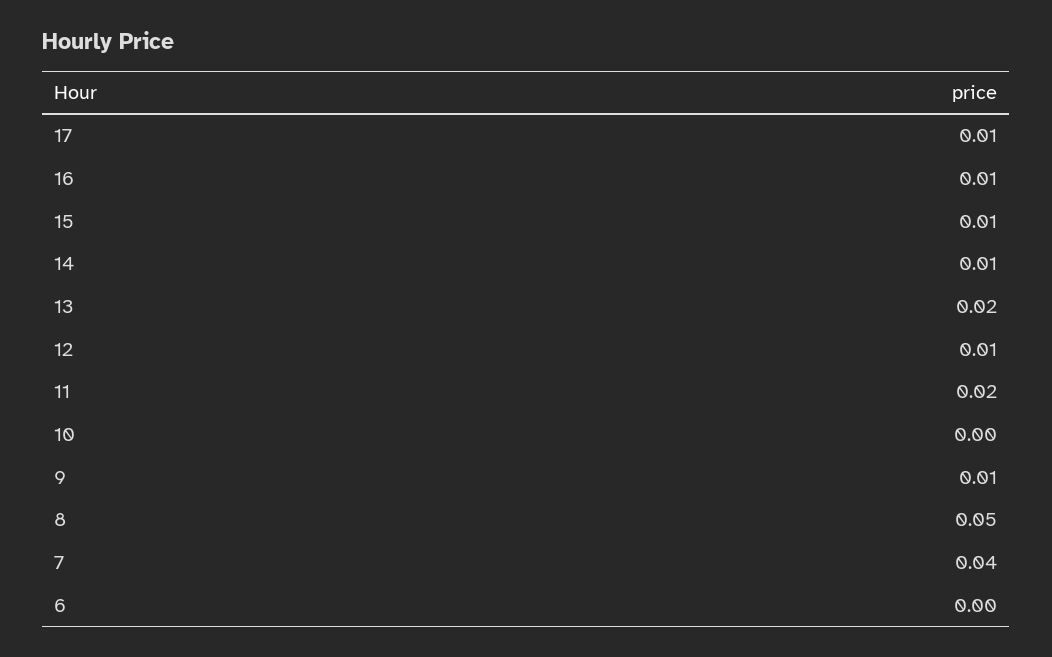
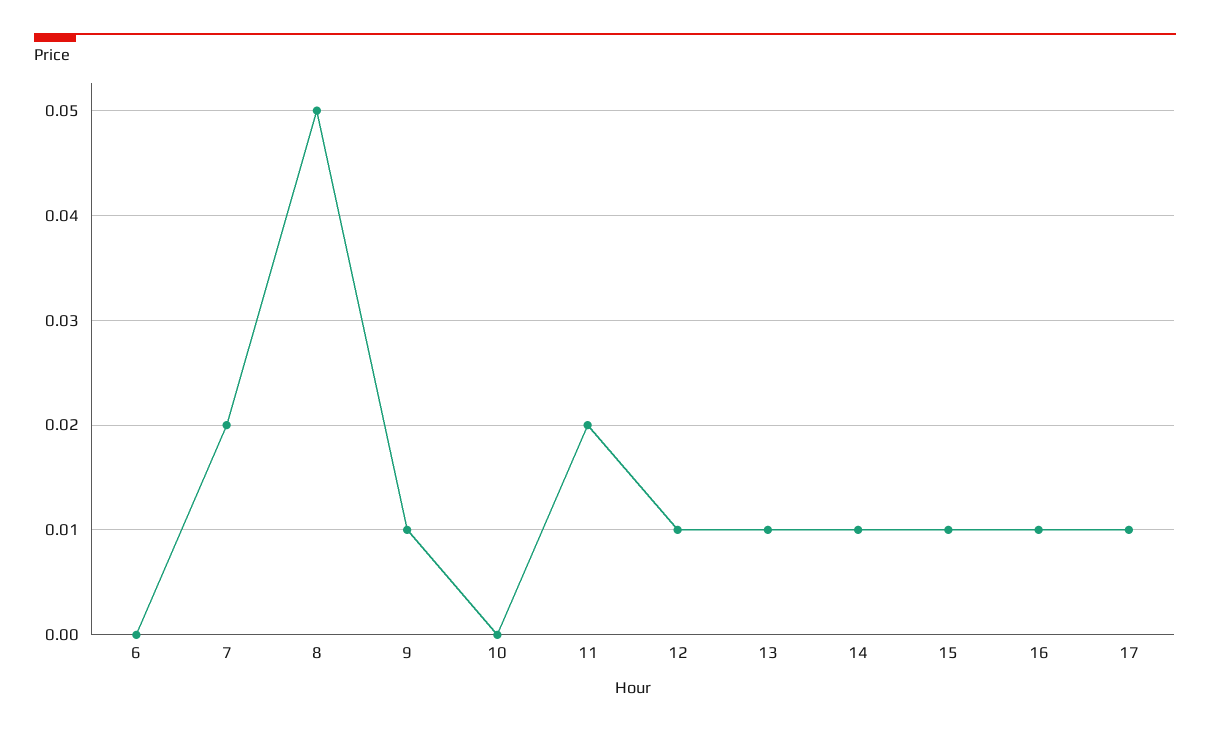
13: 0.02 -> 0.01
7: 0.04 -> 0.02

